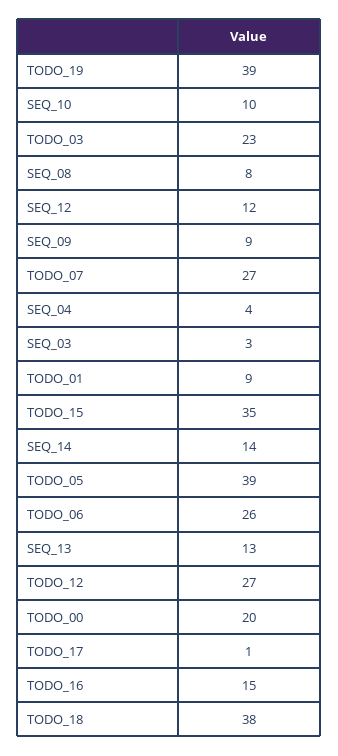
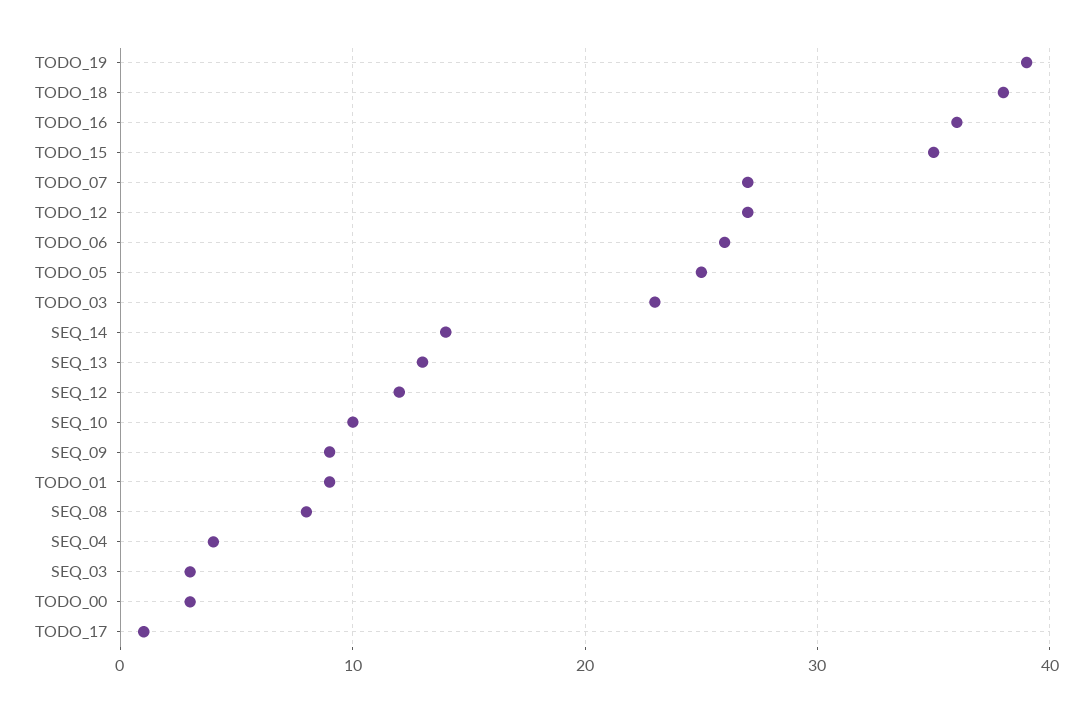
TODO_05: 39 -> 25
TODO_00: 20 -> 3
TODO_16: 15 -> 36

